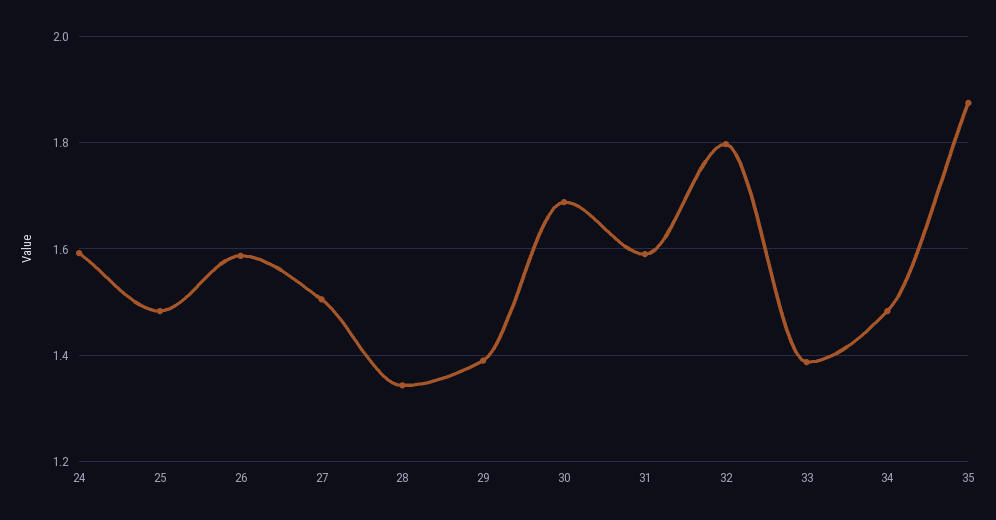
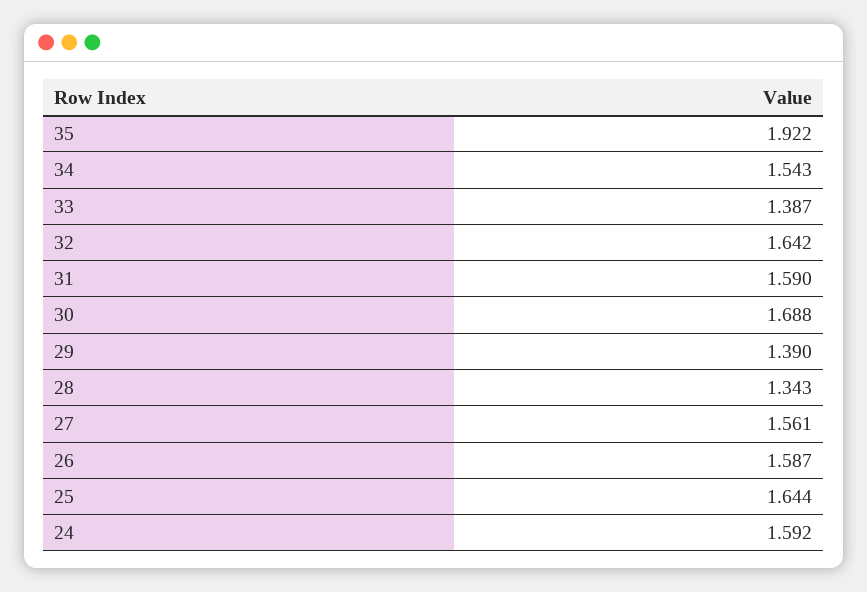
25: 1.48 -> 1.644
27: 1.5 -> 1.561
32: 1.8 -> 1.642
34: 1.48 -> 1.543
35: 1.88 -> 1.922

